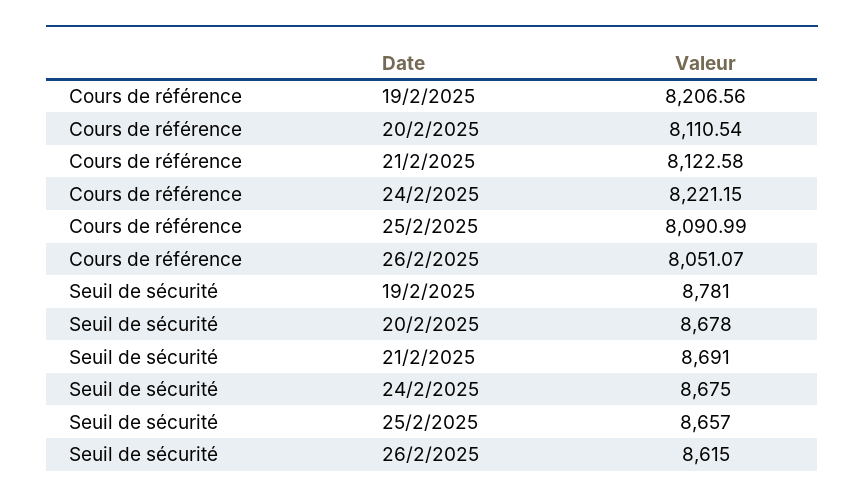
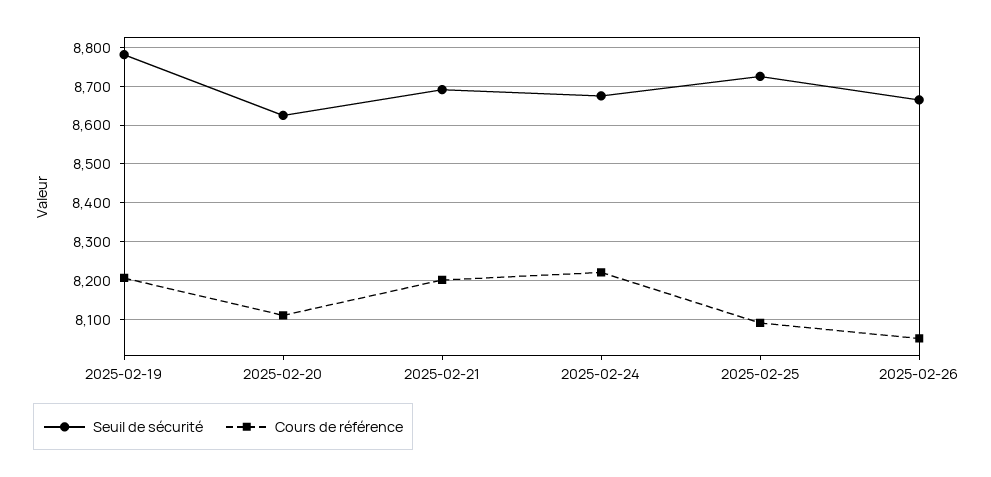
Cours de référence, 21/2/2025: 8122.58 -> 8200
Seuil de sécurité, 20/2/2025: 8678 -> 8620
Seuil de sécurité, 25/2/2025: 8657 -> 8720
Seuil de sécurité, 26/2/2025: 8615 -> 8660

